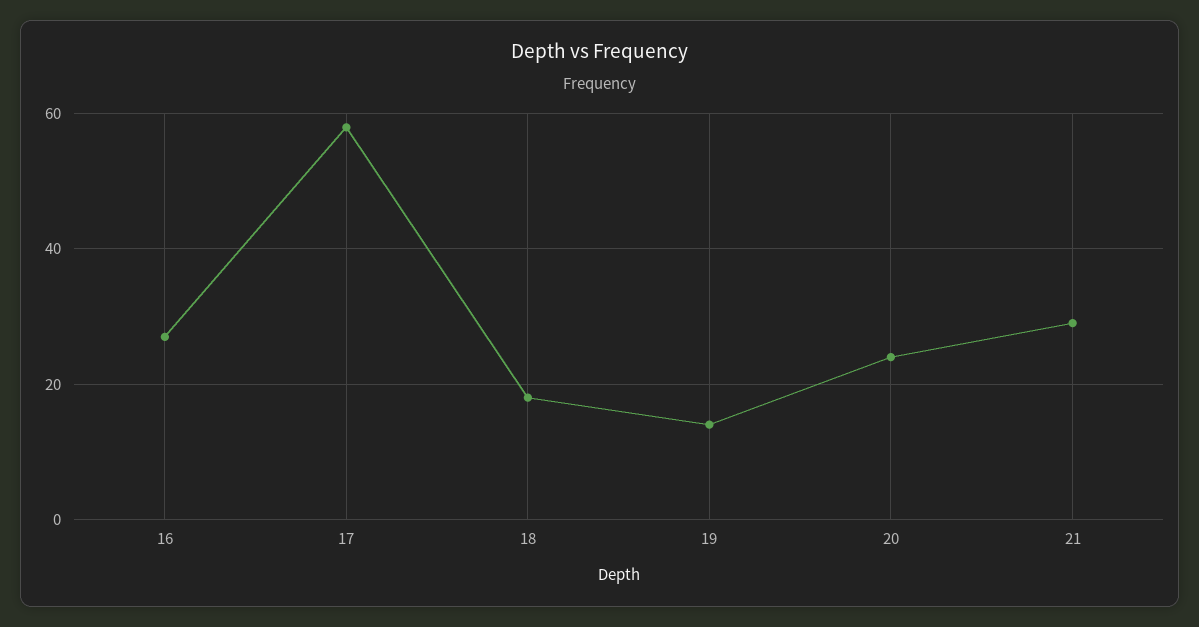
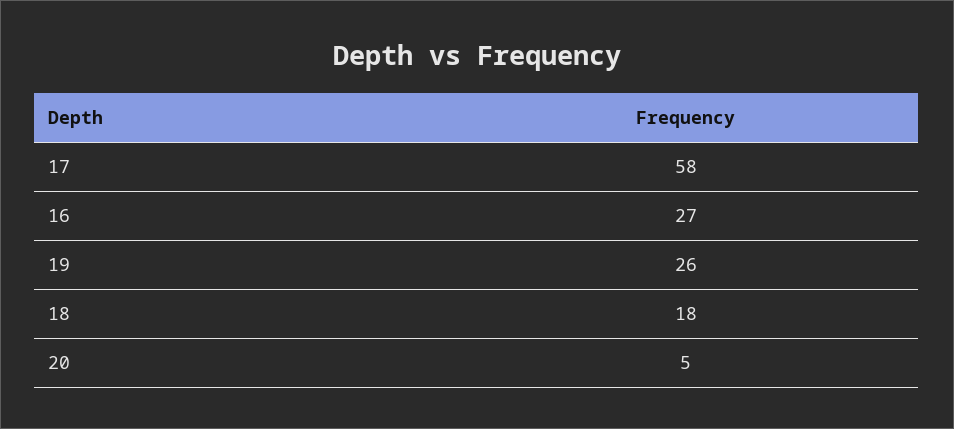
19: 15 -> 26
20: 25 -> 5
21: 30 -> none

